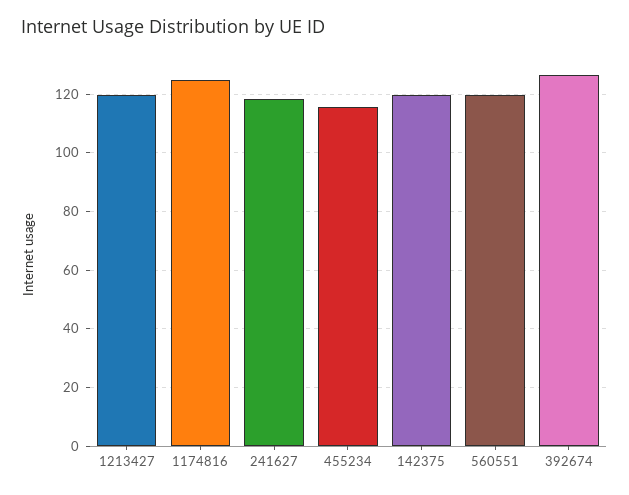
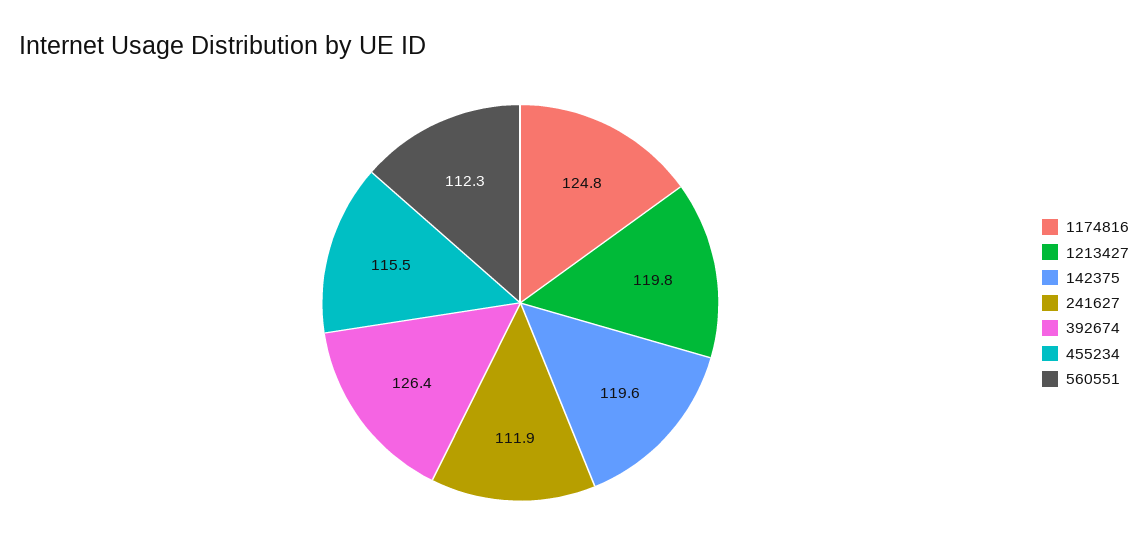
241627: 117.5 -> 111.9
560551: 120 -> 112.3

